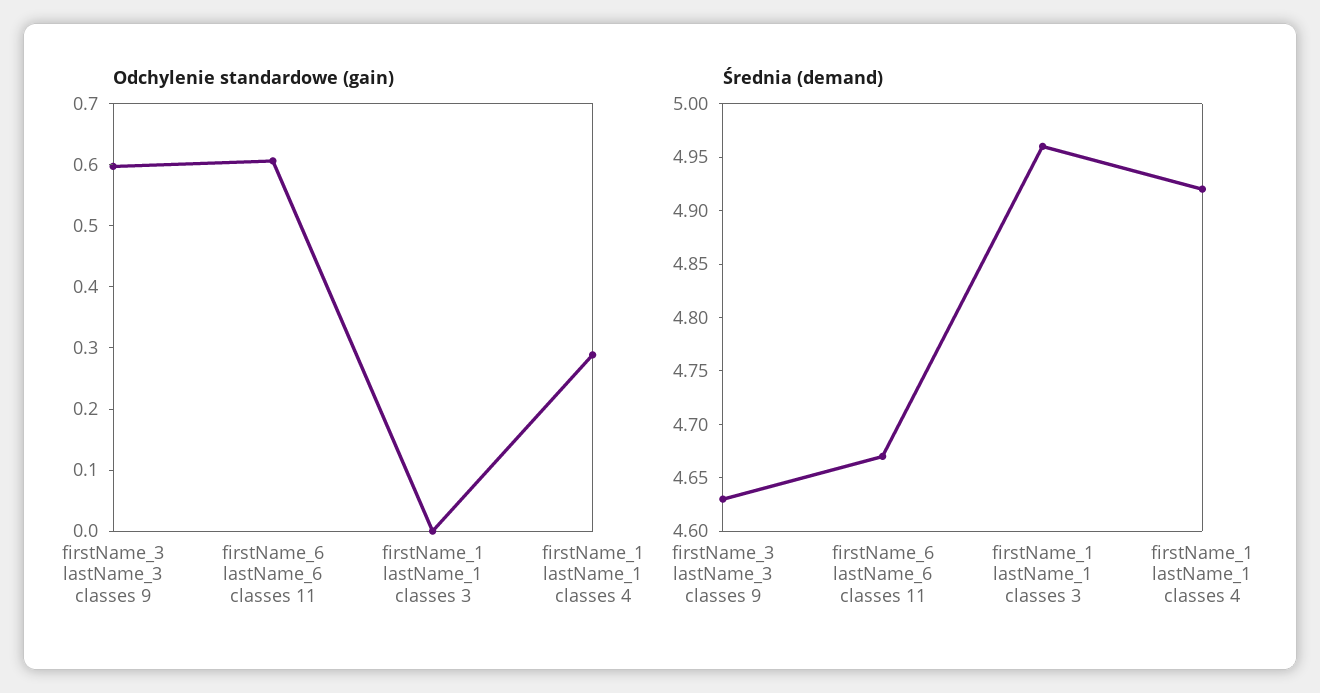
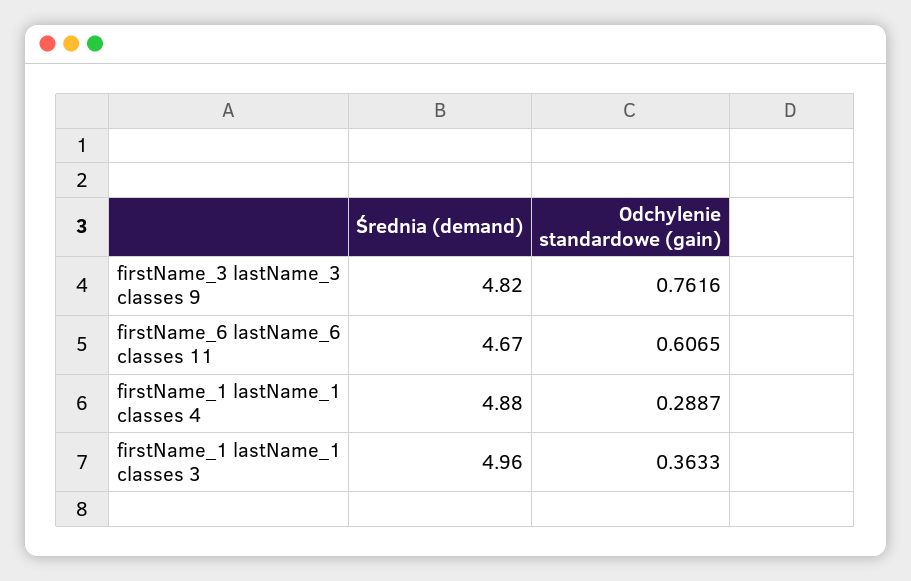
Odchylenie standardowe (gain), firstName_3 lastName_3 classes 9: 0.6 -> 0.7616
Odchylenie standardowe (gain), firstName_1 lastName_1 classes 3: 0 -> 0.3633
Średnia (demand), firstName_3 lastName_3 classes 9: 4.63 -> 4.82
Średnia (demand), firstName_1 lastName_1 classes 4: 4.92 -> 4.88

